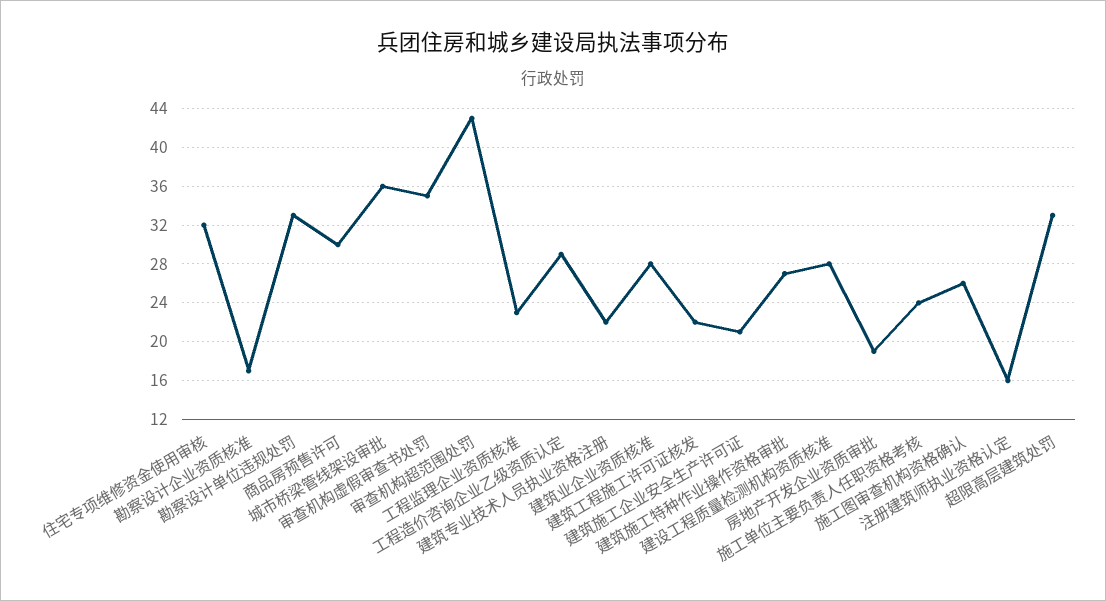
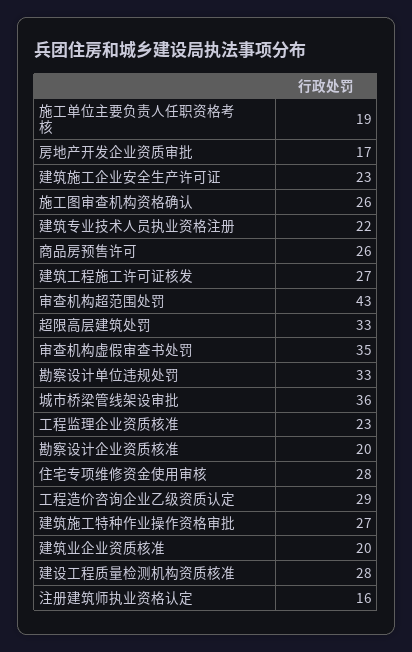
住宅专项维修资金使用审核: 32 -> 28
勘察设计企业资质核准: 17 -> 20
商品房预售许可: 30 -> 26
建筑业企业资质核准: 28 -> 20
建筑工程施工许可证核发: 22 -> 27
建筑施工企业安全生产许可证: 21 -> 23
房地产开发企业资质审批: 19 -> 17
施工单位主要负责人任职资格考核: 24 -> 19

